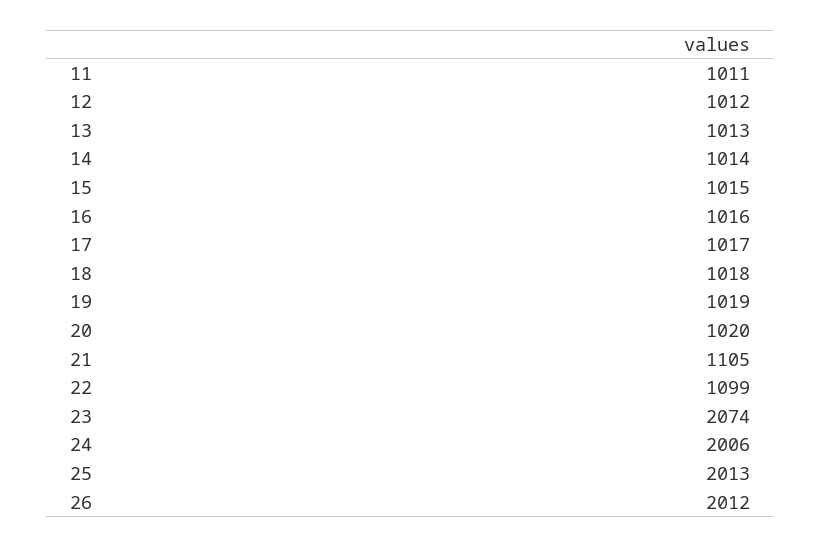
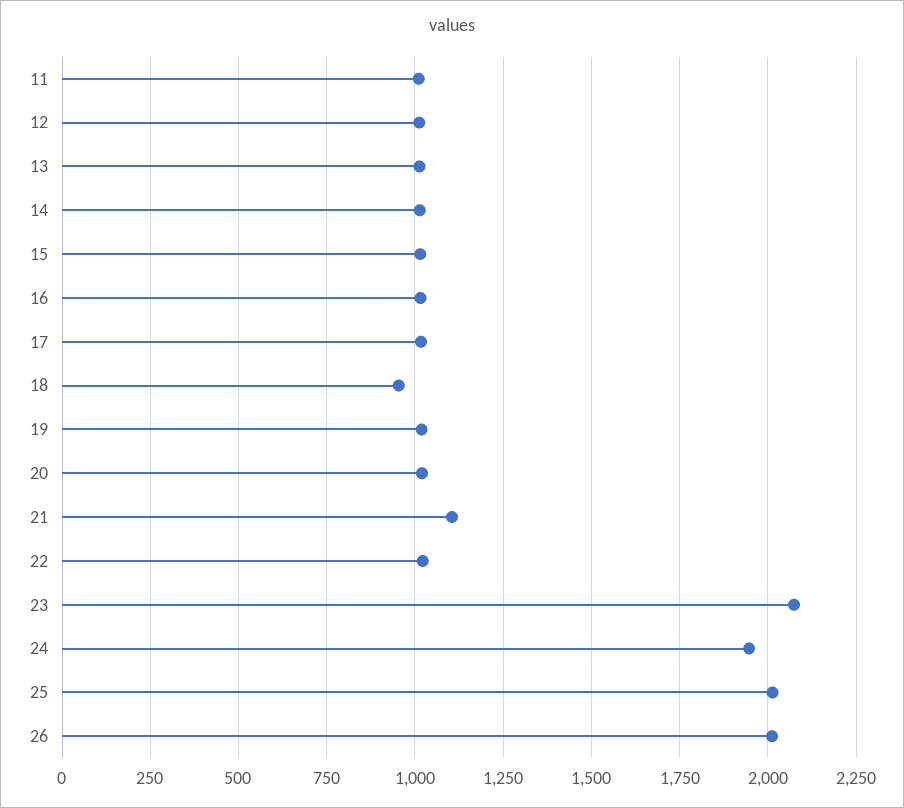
18: 1018 -> 950
22: 1099 -> 1025
24: 2006 -> 1950

